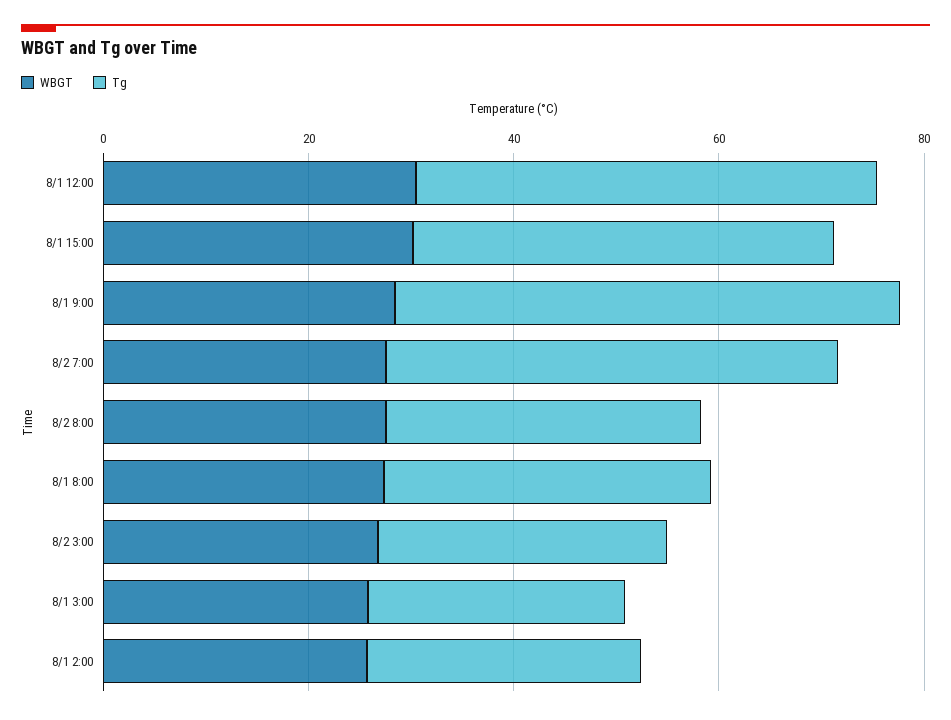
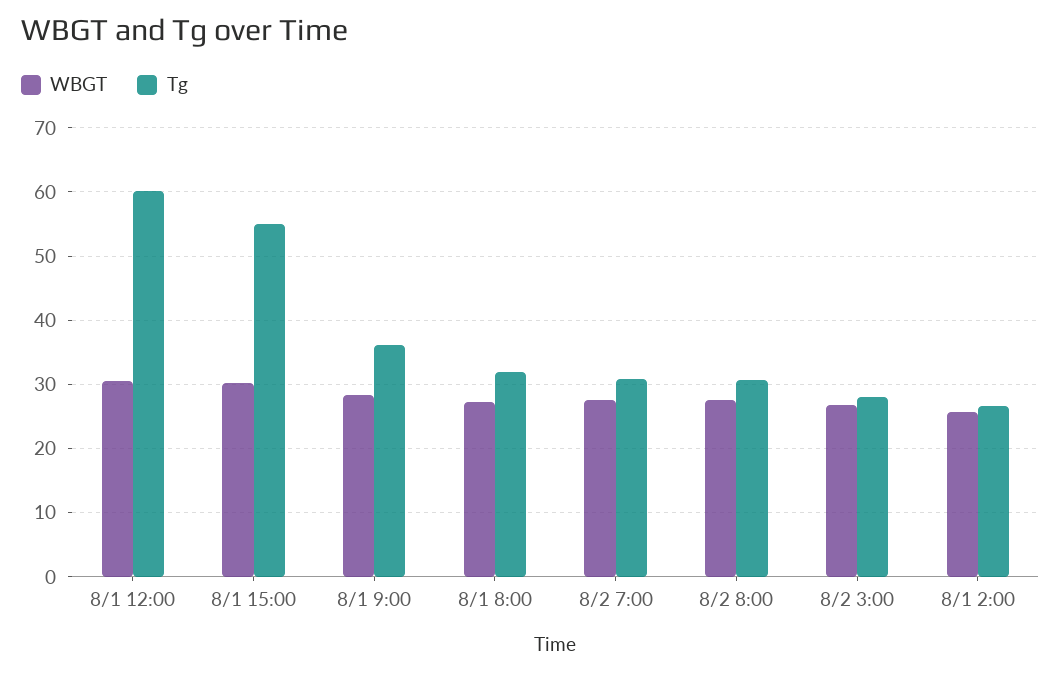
Tg, 8/1 12:00: 45 -> 60
Tg, 8/1 15:00: 40 -> 55
Tg, 8/1 9:00: 50 -> 36
Tg, 8/2 7:00: 45 -> 31
WBGT, 8/1 3:00: 25 -> none
Tg, 8/1 3:00: 25 -> none

